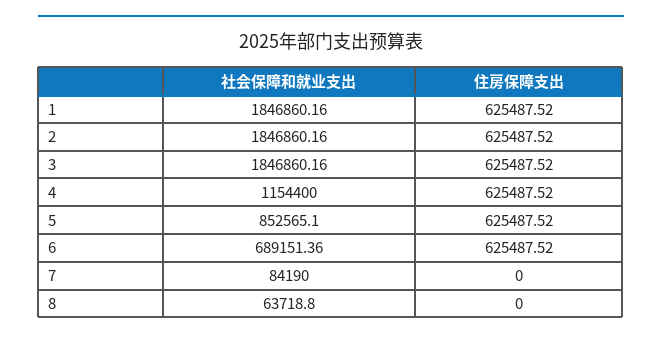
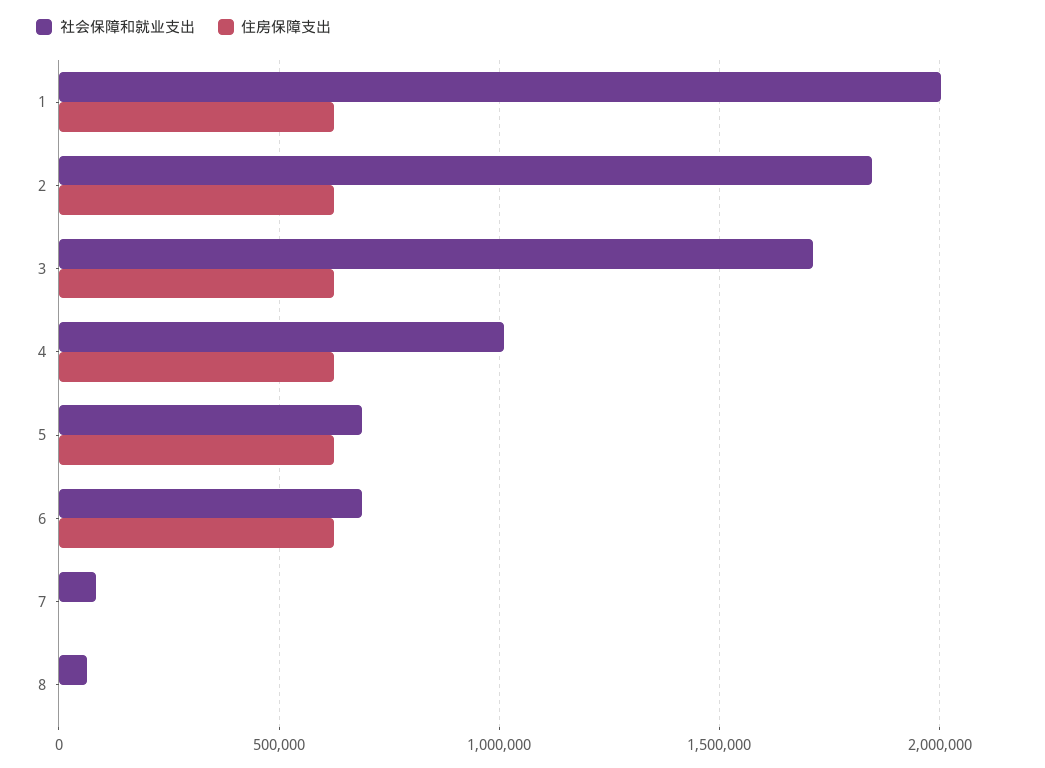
社会保障和就业支出, 1: 1846860.16 -> 2000000
社会保障和就业支出, 3: 1846860.16 -> 1700000
社会保障和就业支出, 4: 1154400 -> 1000000
社会保障和就业支出, 5: 852565.1 -> 700000

